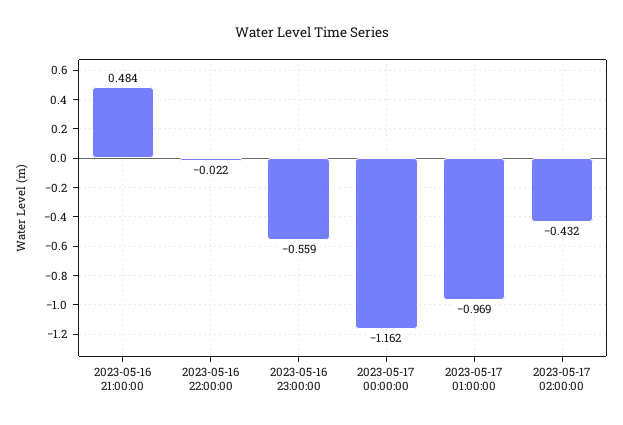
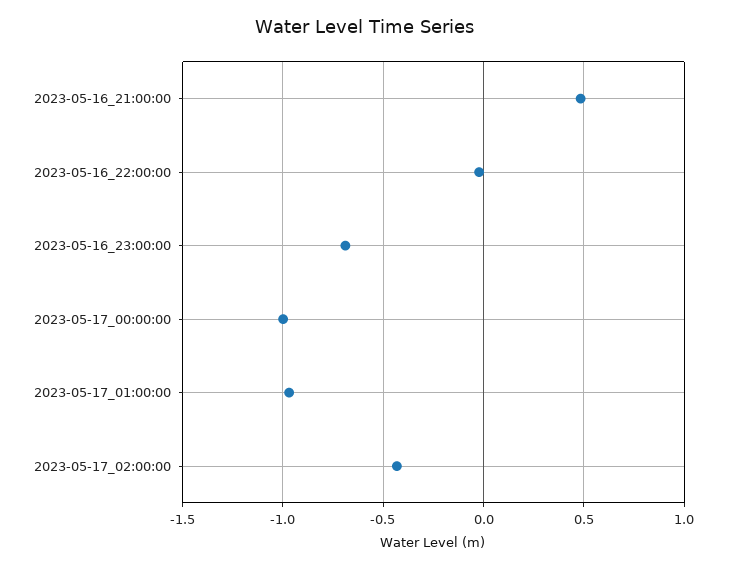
2023-05-16 23:00:00: -0.559 -> -0.7
2023-05-17 00:00:00: -1.162 -> -1

